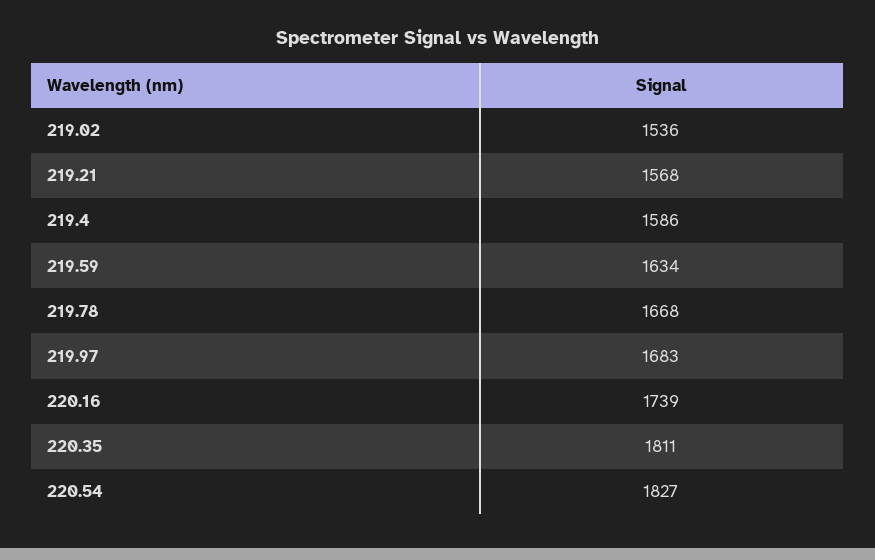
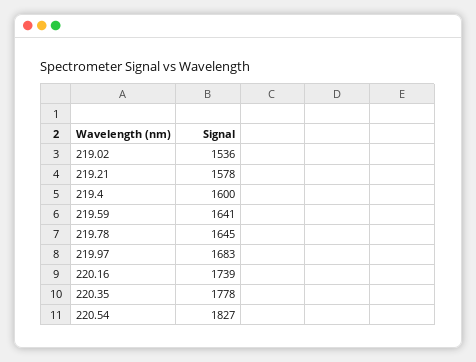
219.21: 1568 -> 1578
219.4: 1586 -> 1600
219.59: 1634 -> 1641
219.78: 1668 -> 1645
220.35: 1811 -> 1778

